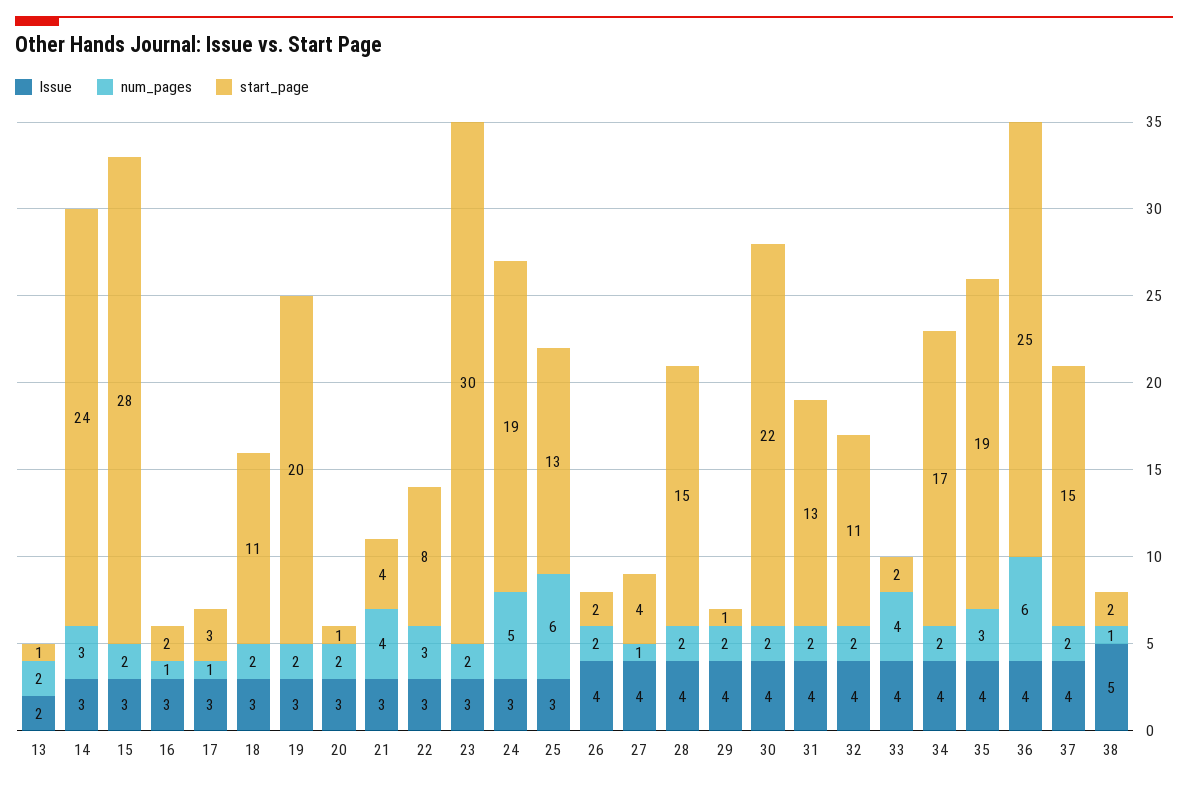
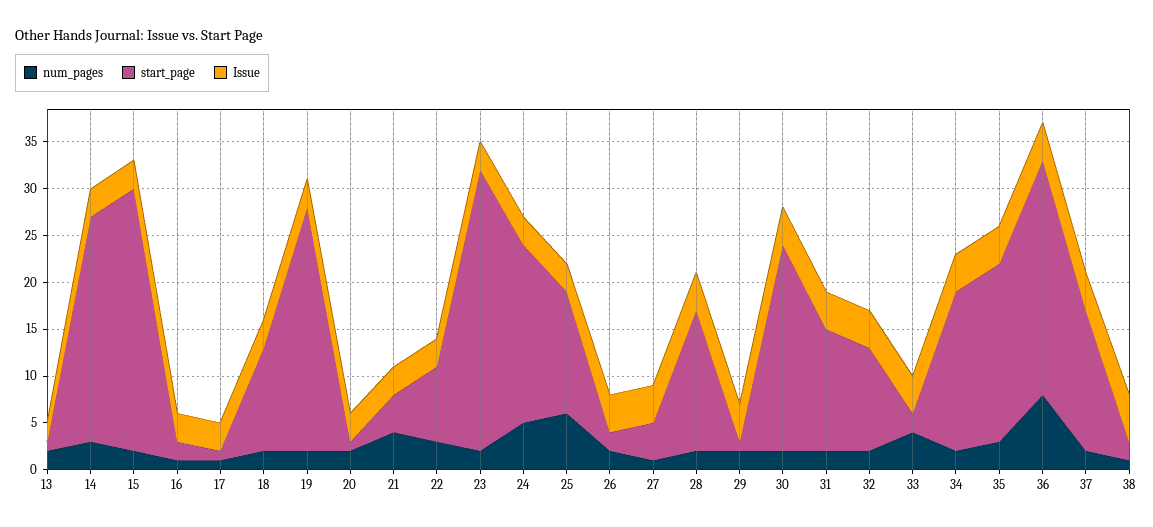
start_page, 17: 3 -> 1
start_page, 19: 20 -> 26
num_pages, 36: 6 -> 8

